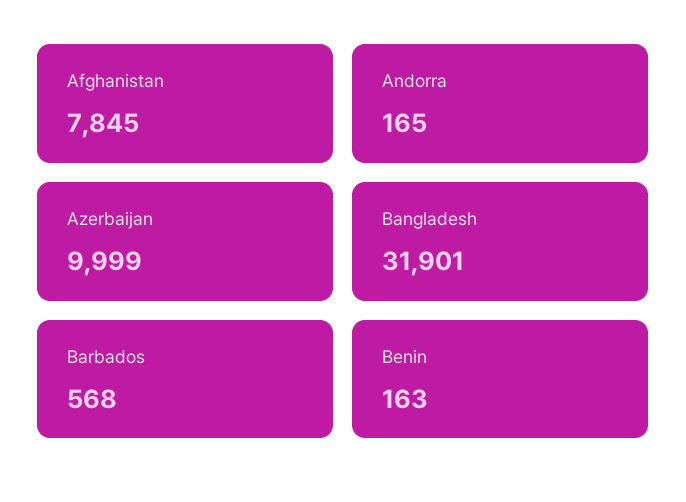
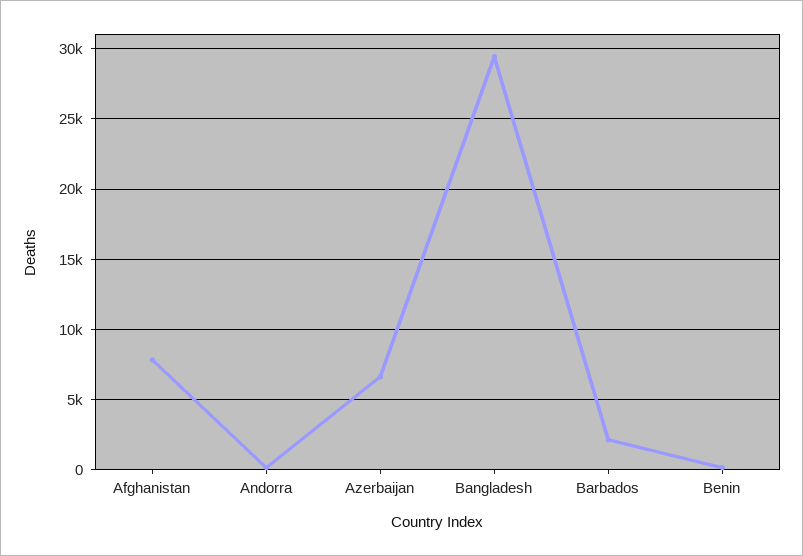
Azerbaijan: 9999 -> 6500
Bangladesh: 31901 -> 29500
Barbados: 568 -> 2000

